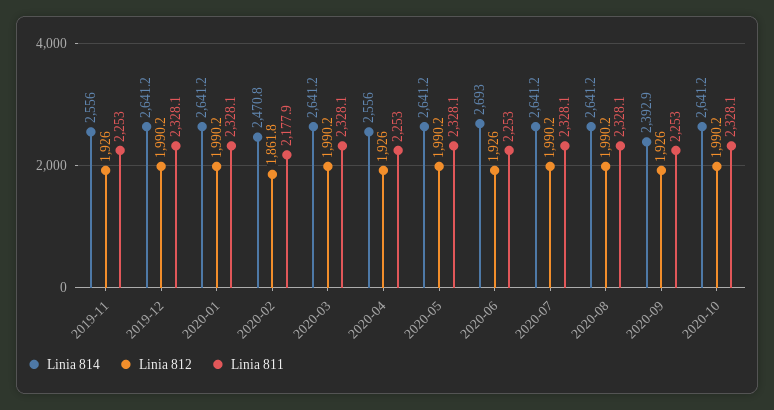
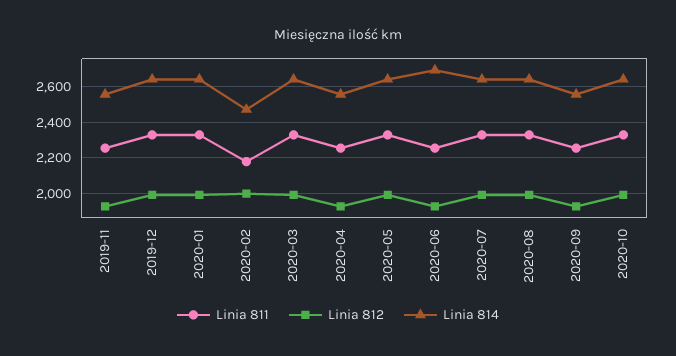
Linia 812, 2020-02: 1861.8 -> 2000
Linia 814, 2020-09: 2392.9 -> 2550

